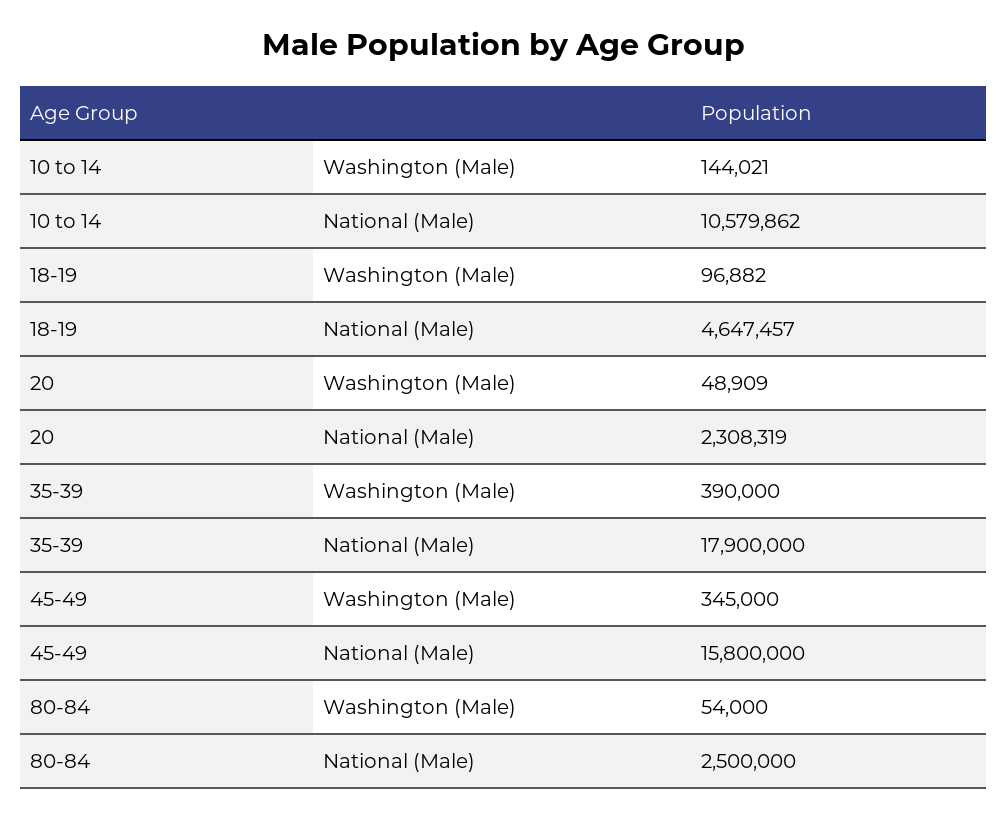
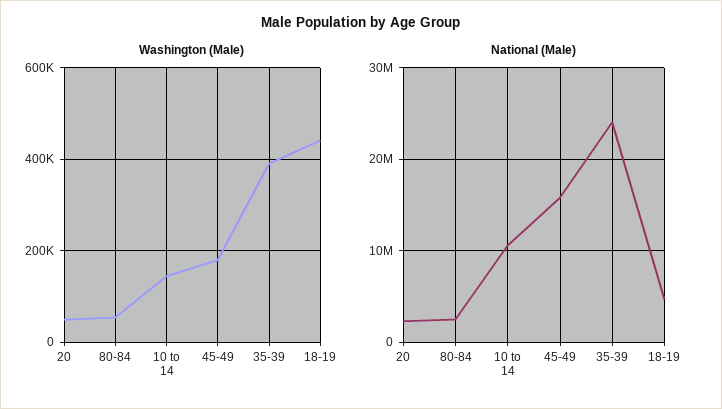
Washington (Male), 18-19: 96882 -> 440000
National (Male), 35-39: 17900000 -> 24000000
Washington (Male), 45-49: 345000 -> 180000

